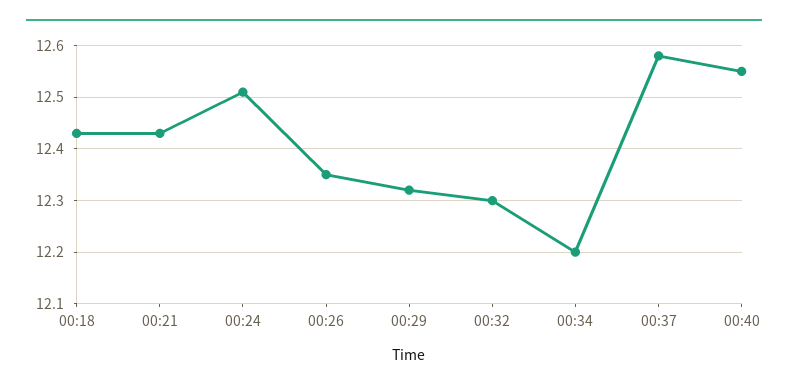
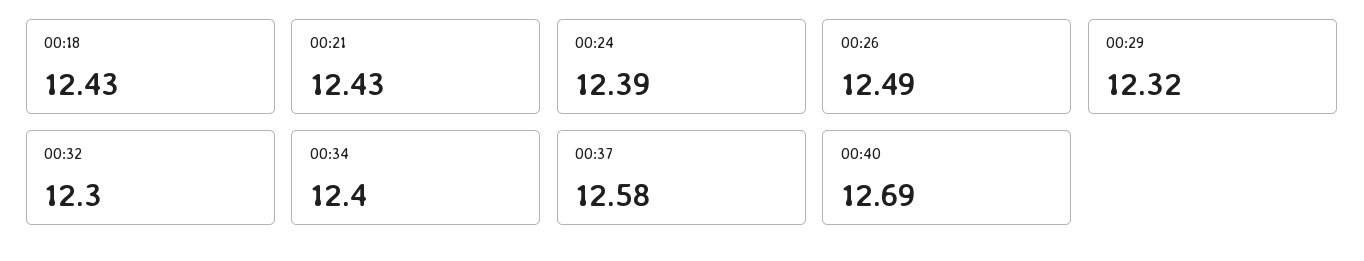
00:24: 12.5 -> 12.39
00:26: 12.35 -> 12.49
00:34: 12.2 -> 12.4
00:40: 12.55 -> 12.69

